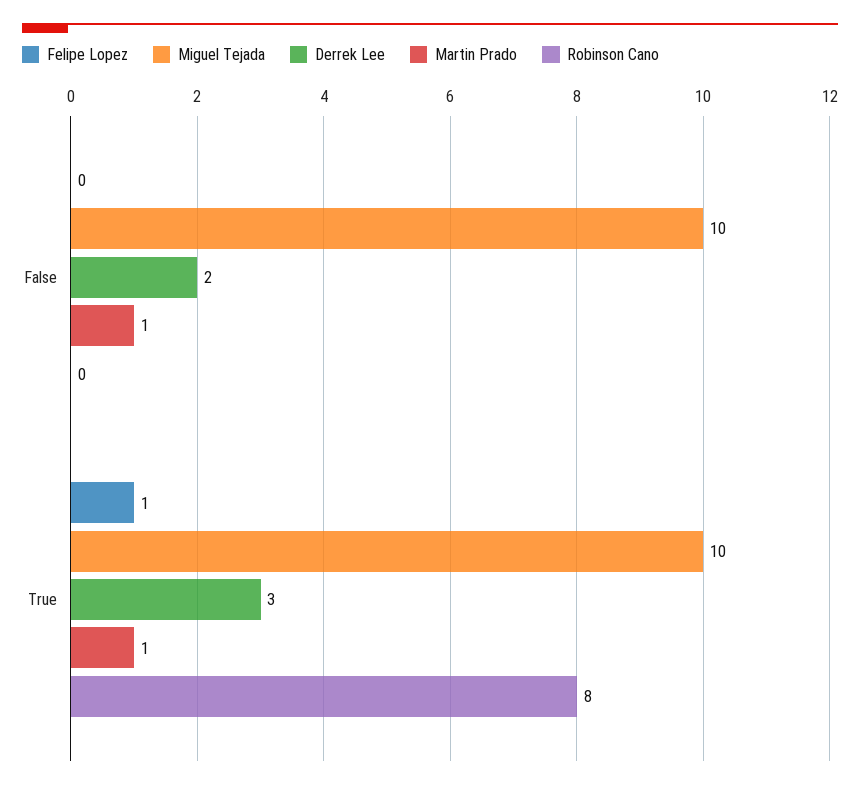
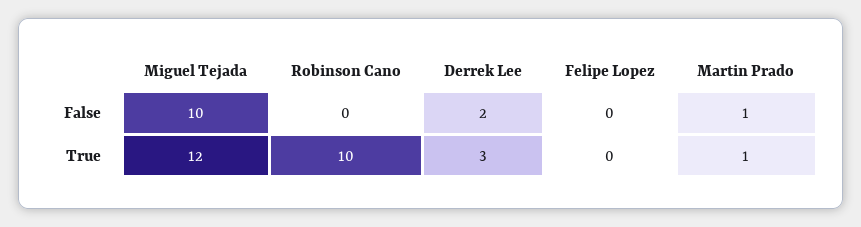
Felipe Lopez, True: 1 -> 0
Miguel Tejada, True: 10 -> 12
Robinson Cano, True: 8 -> 10

